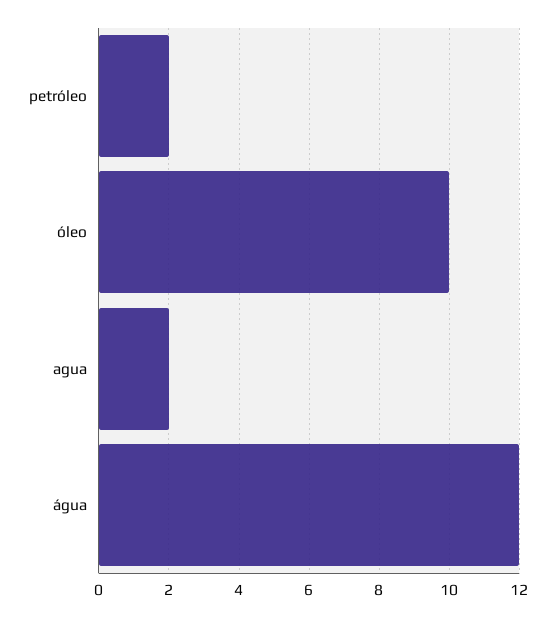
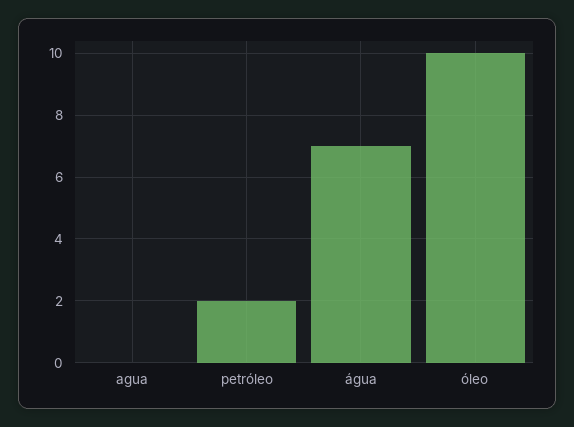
agua: 2 -> 0
água: 12 -> 7

